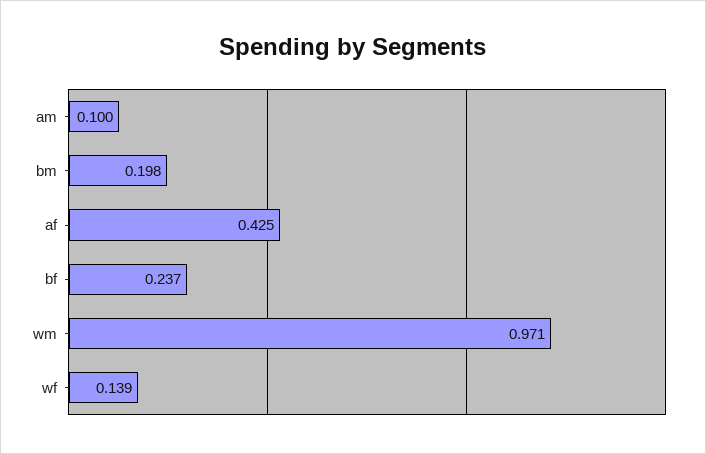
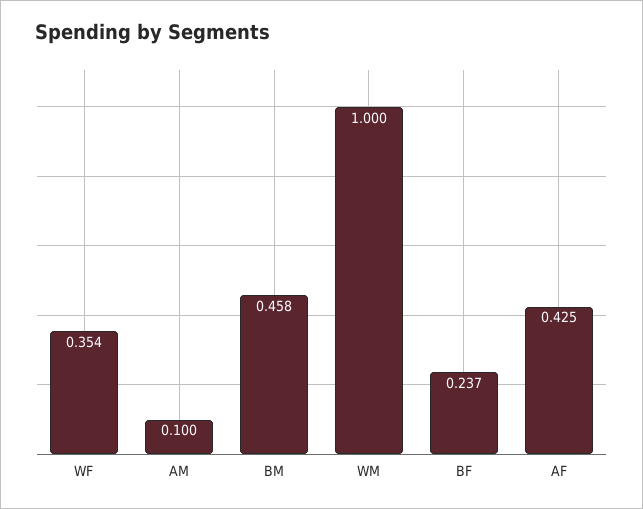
bm: 0.198 -> 0.458
wm: 0.971 -> 1
wf: 0.139 -> 0.354

